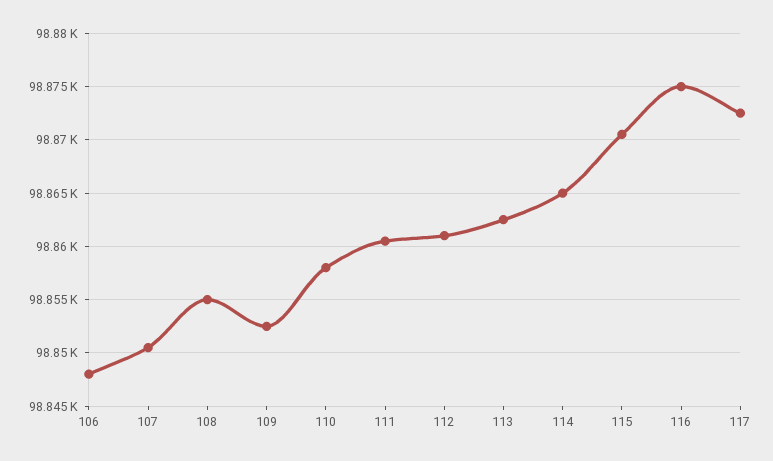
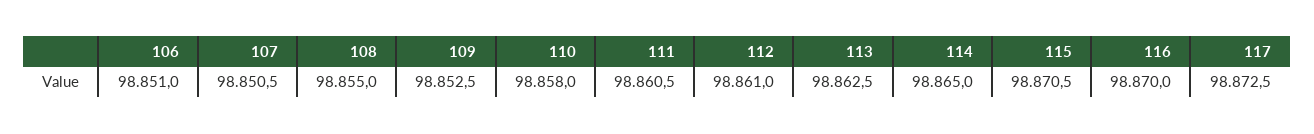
106: 98848 -> 98851
116: 98875 -> 98870

